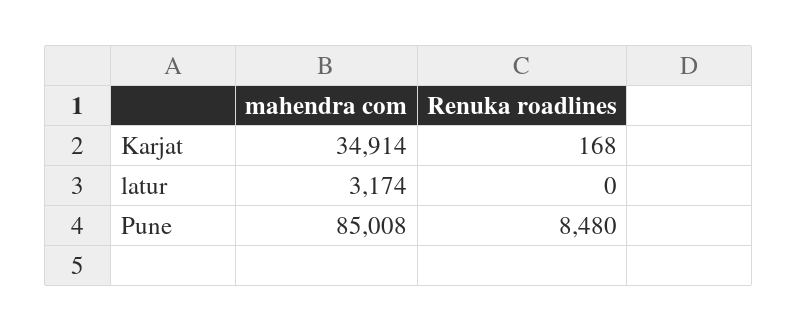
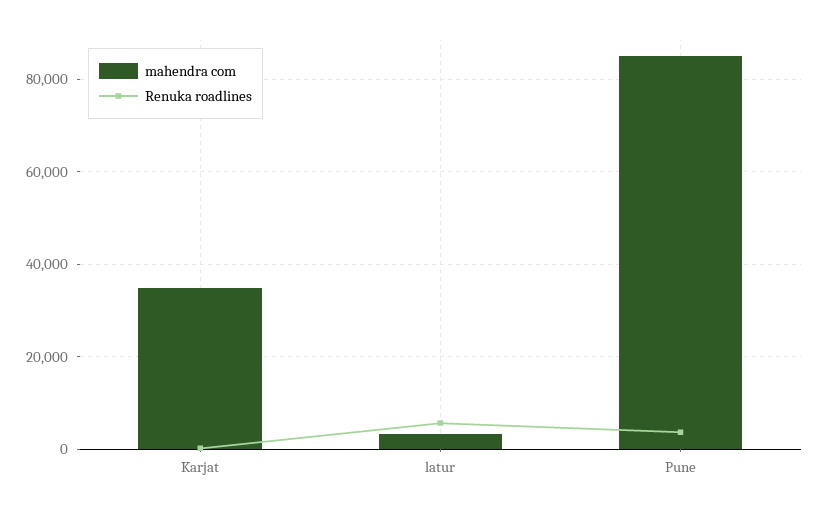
Renuka roadlines, latur: 0 -> 6000
Renuka roadlines, Pune: 8480 -> 4000

